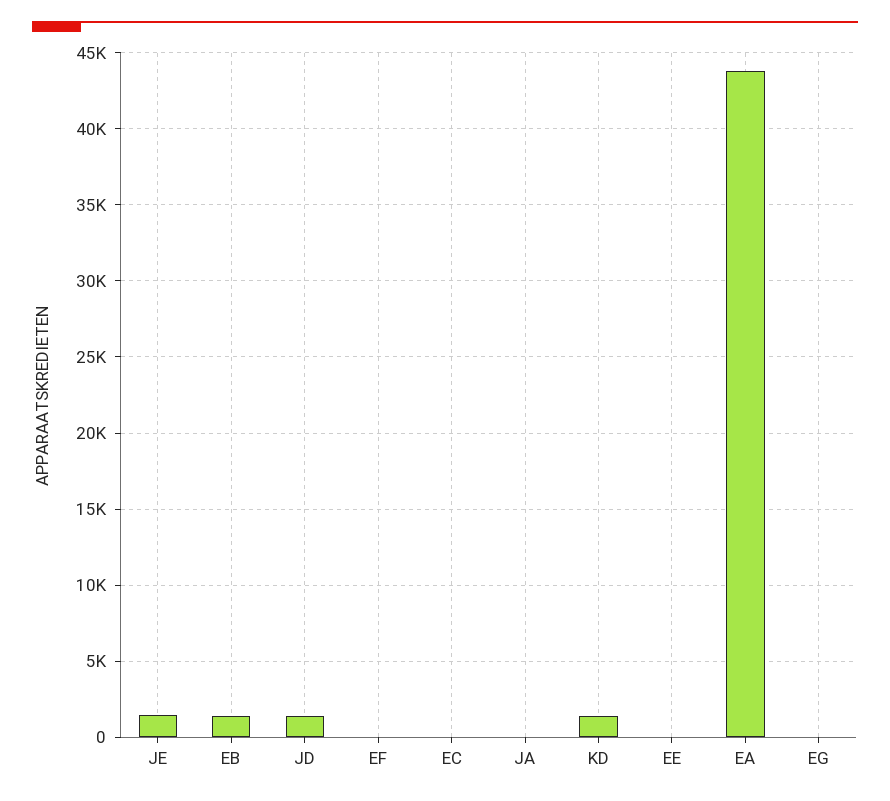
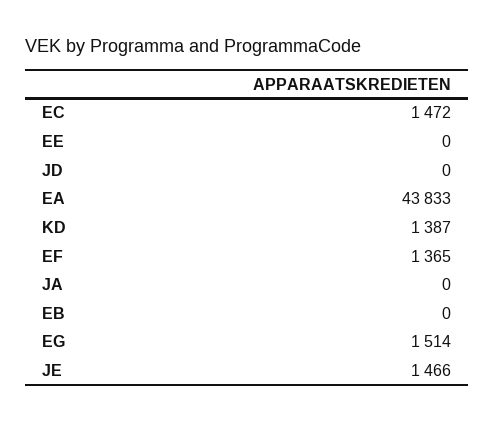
EB: 1500 -> 0
JD: 1500 -> 0
EF: 0 -> 1365
EC: 0 -> 1472
EG: 0 -> 1514

